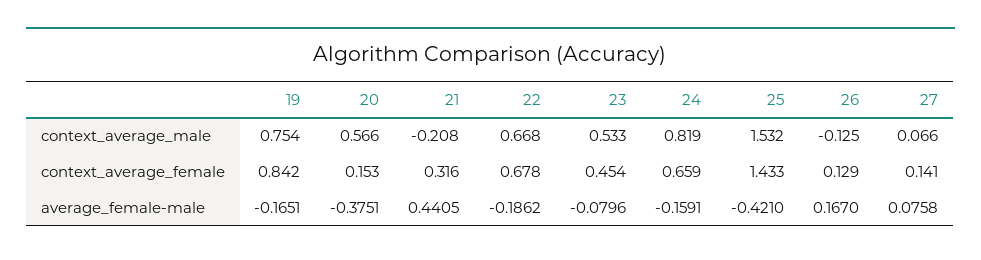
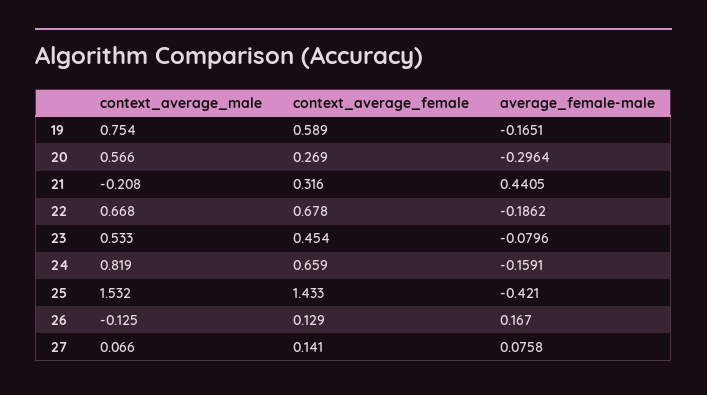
19, context_average_female: 0.842 -> 0.589
20, context_average_female: 0.153 -> 0.269
20, average_female-male: -0.3751 -> -0.2964

